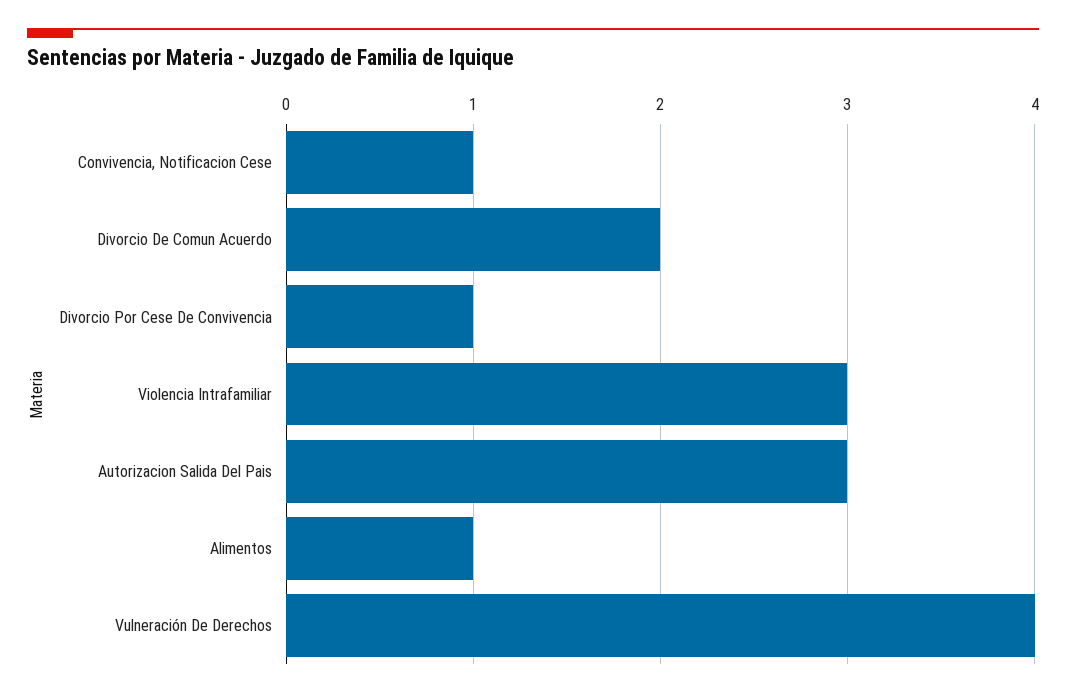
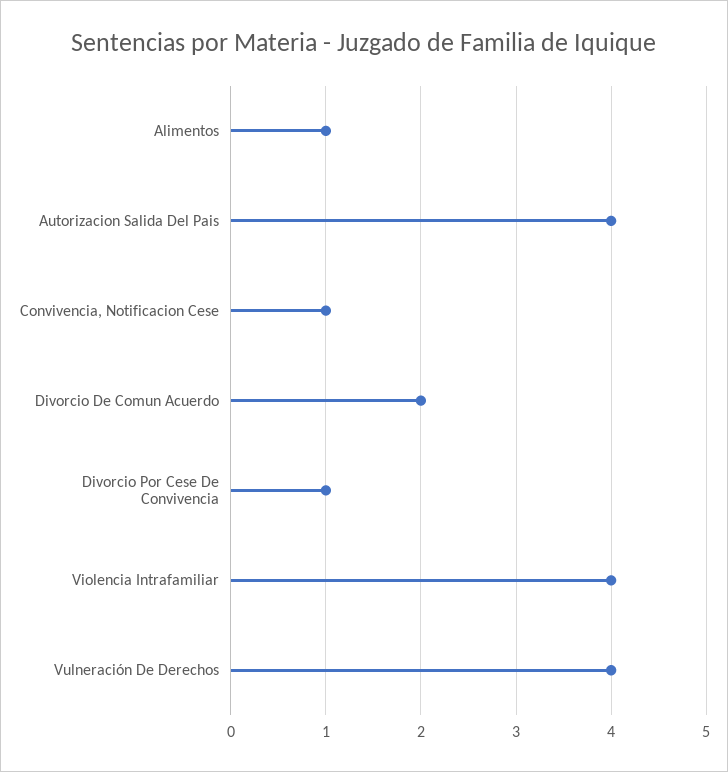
Violencia Intrafamiliar: 3 -> 4
Autorizacion Salida Del Pais: 3 -> 4

